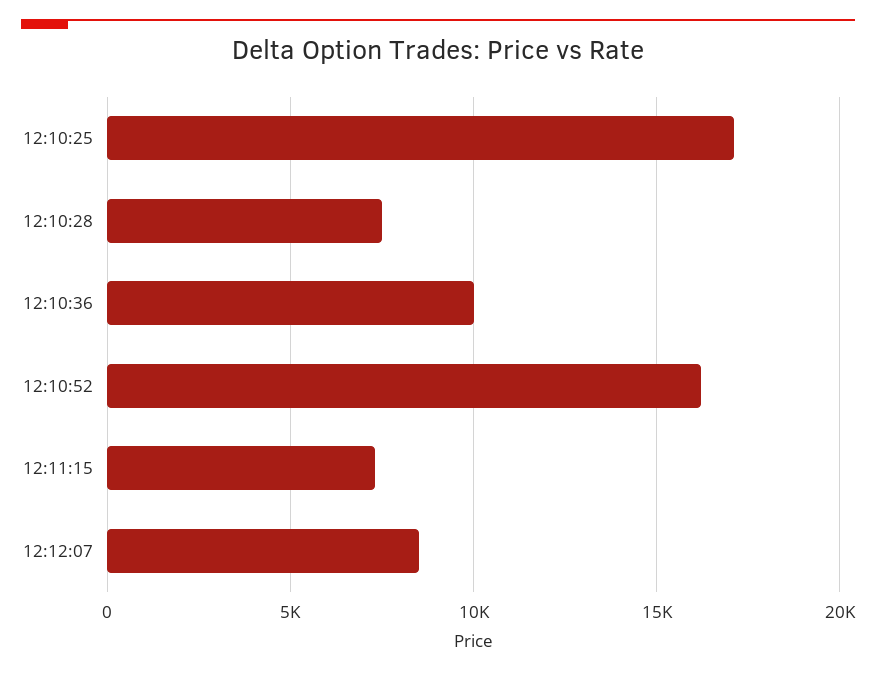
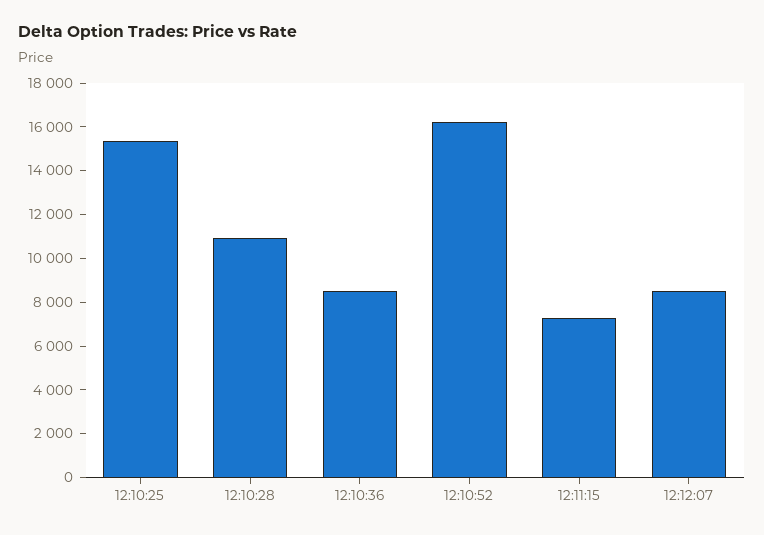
12:10:25: 17000 -> 15500
12:10:28: 7500 -> 11000
12:10:36: 10000 -> 8500

